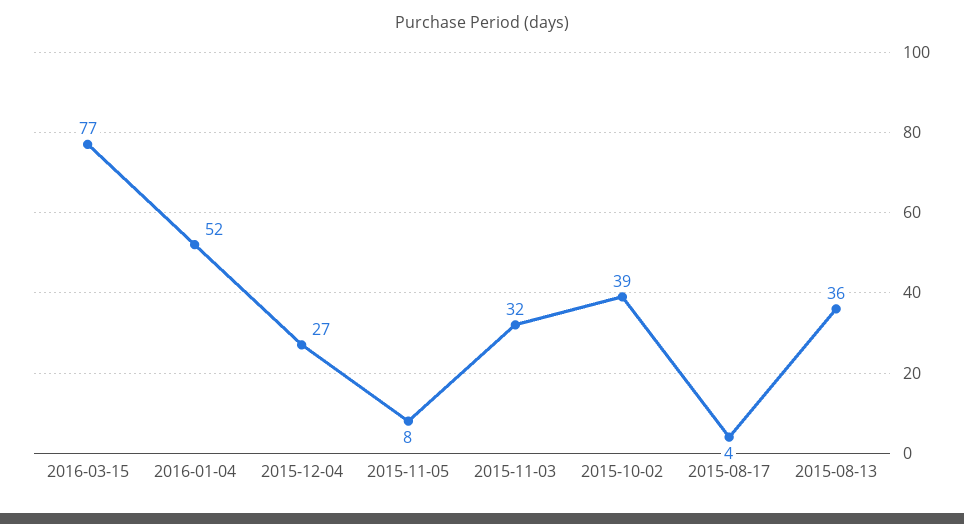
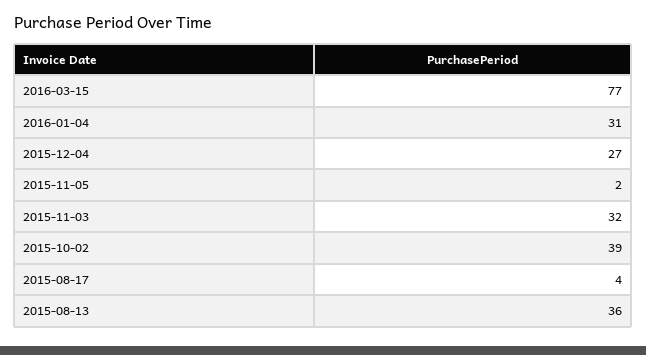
2016-01-04: 52 -> 31
2015-11-05: 8 -> 2

